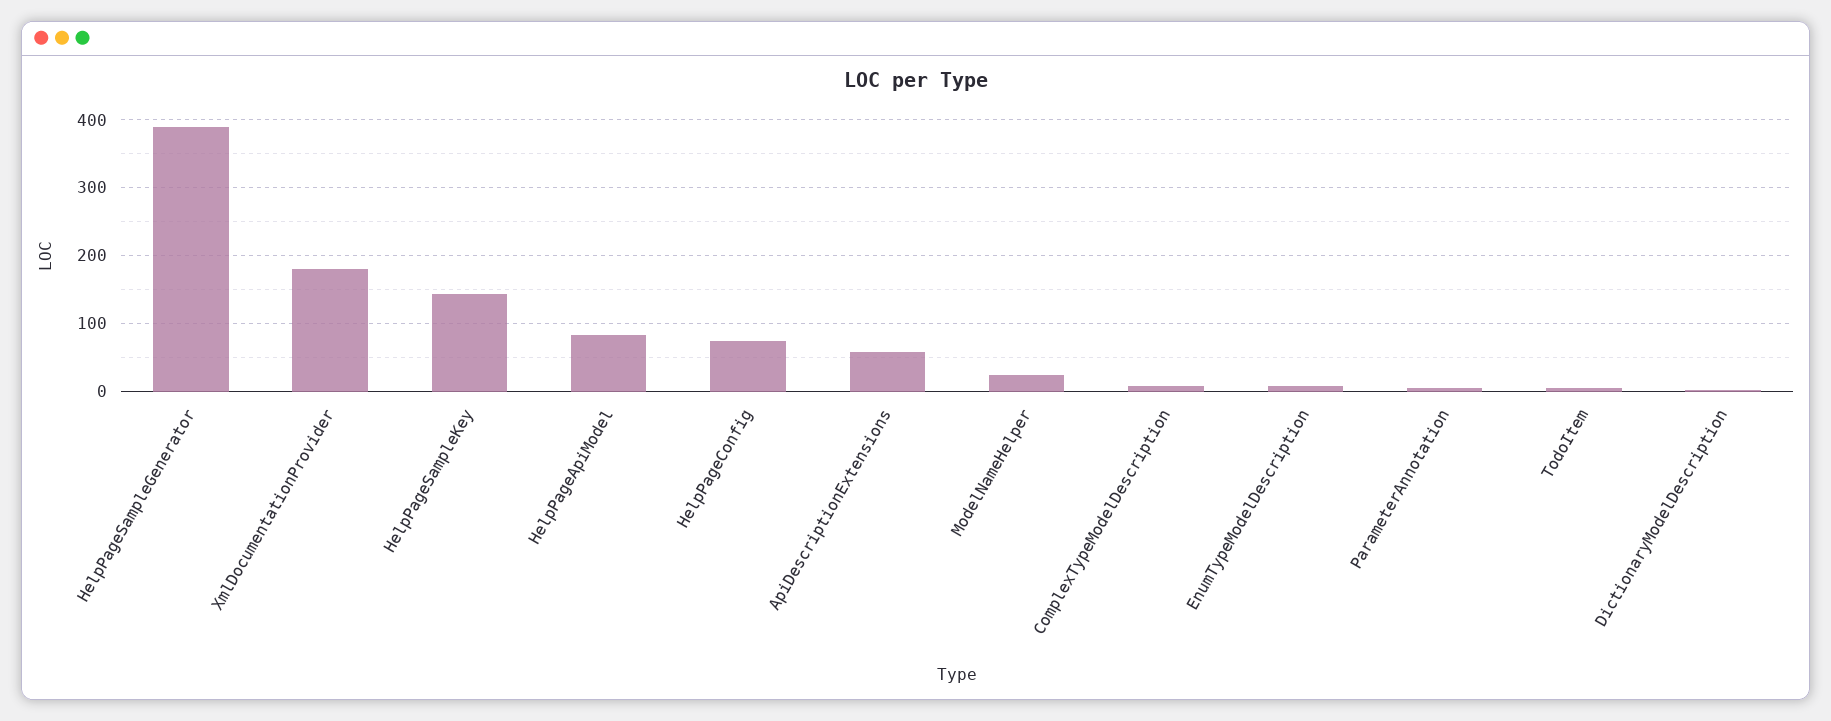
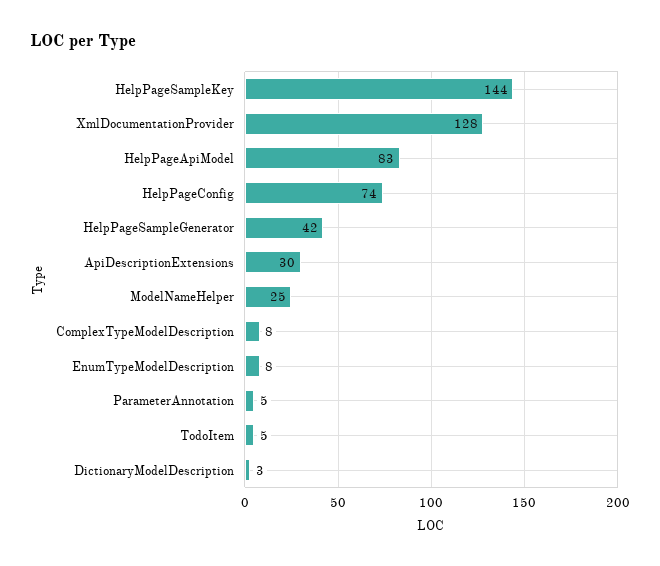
HelpPageSampleGenerator: 390 -> 42
XmlDocumentationProvider: 180 -> 128
ApiDescriptionExtensions: 60 -> 30

